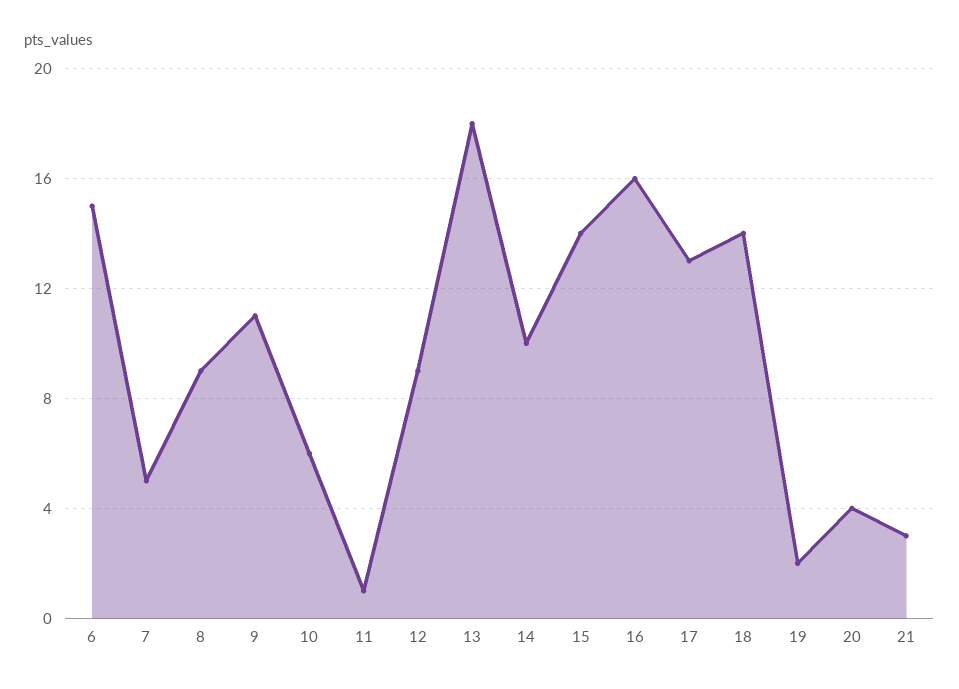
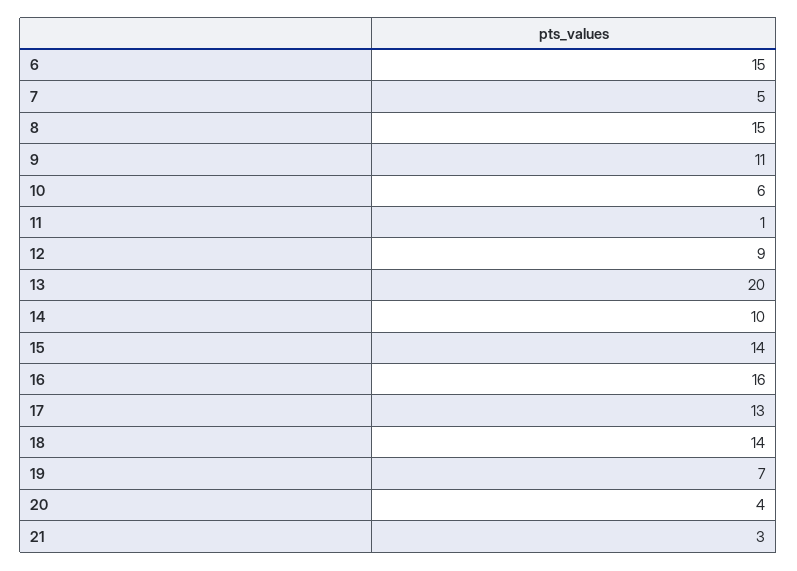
8: 9 -> 15
13: 18 -> 20
19: 2 -> 7

